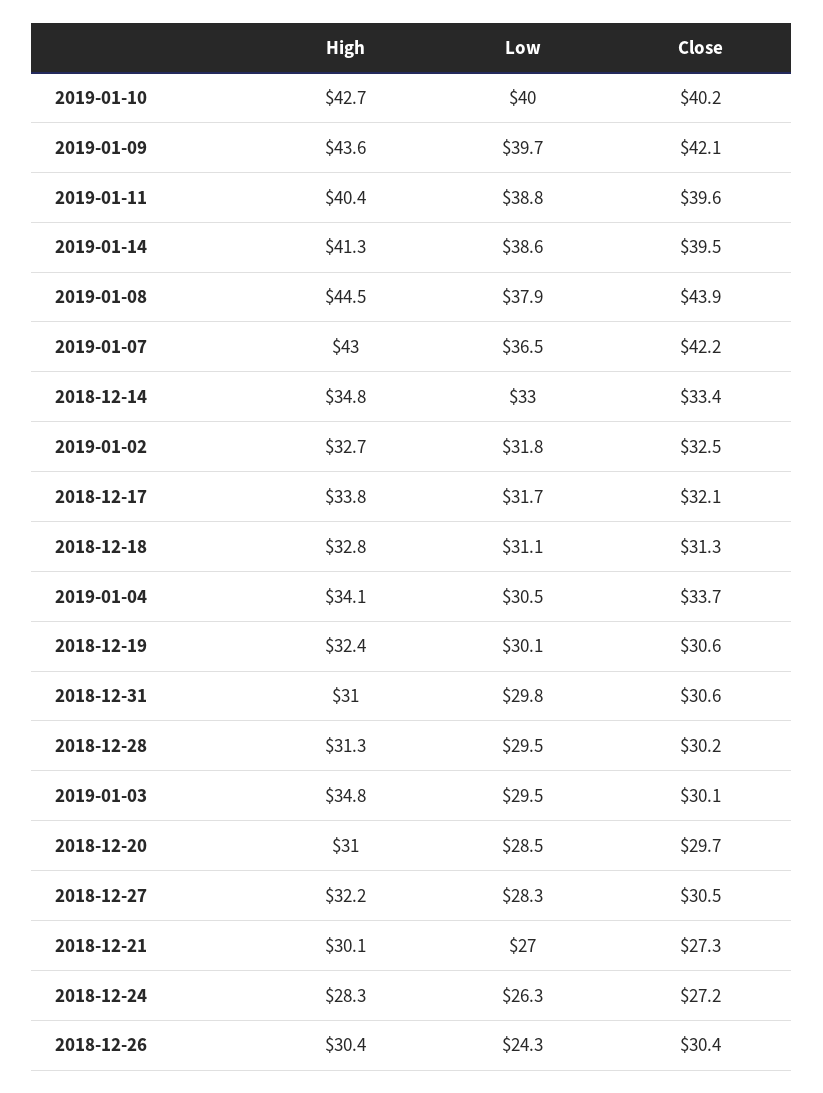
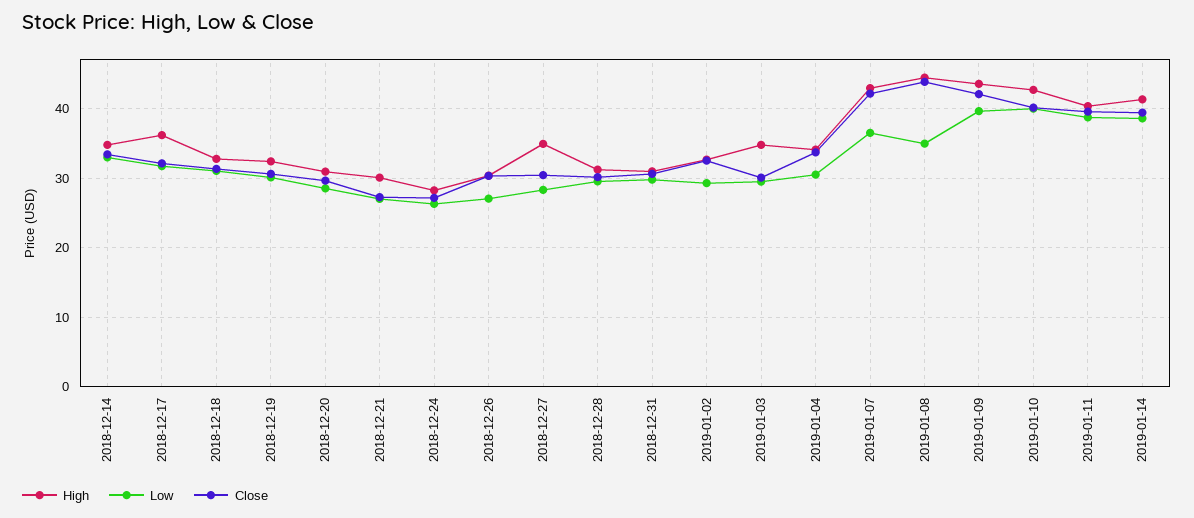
Low, 2019-01-08: 37.9 -> 35
Low, 2019-01-02: 31.8 -> 29
High, 2018-12-17: 33.8 -> 36
High, 2018-12-27: 32.2 -> 35
Low, 2018-12-26: 24.3 -> 27

